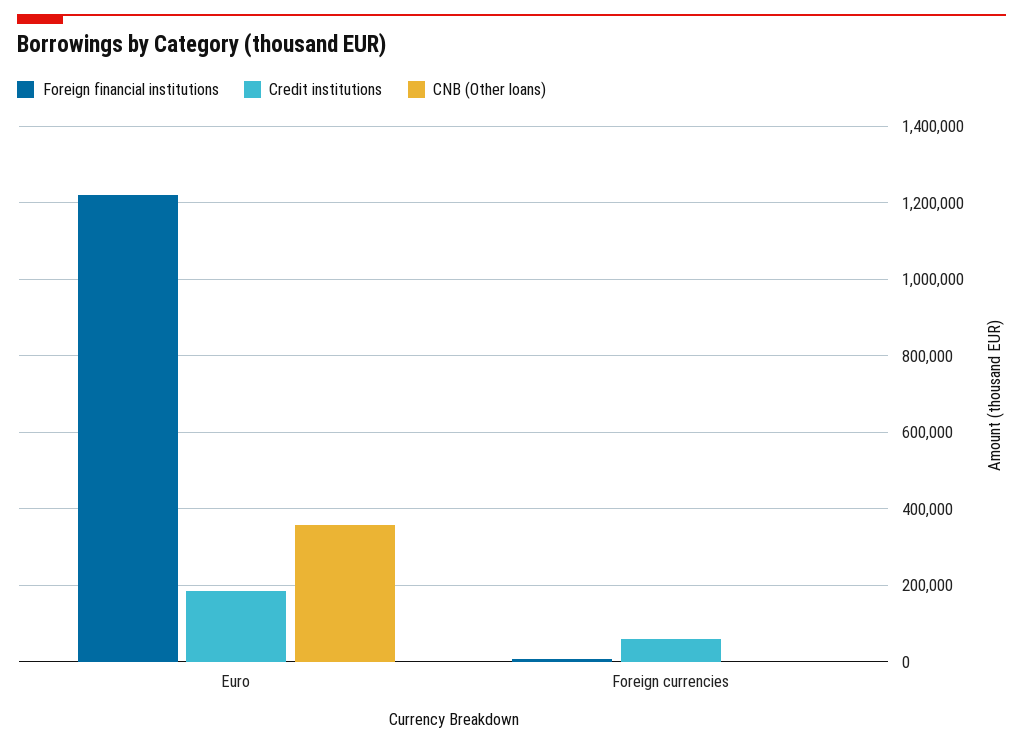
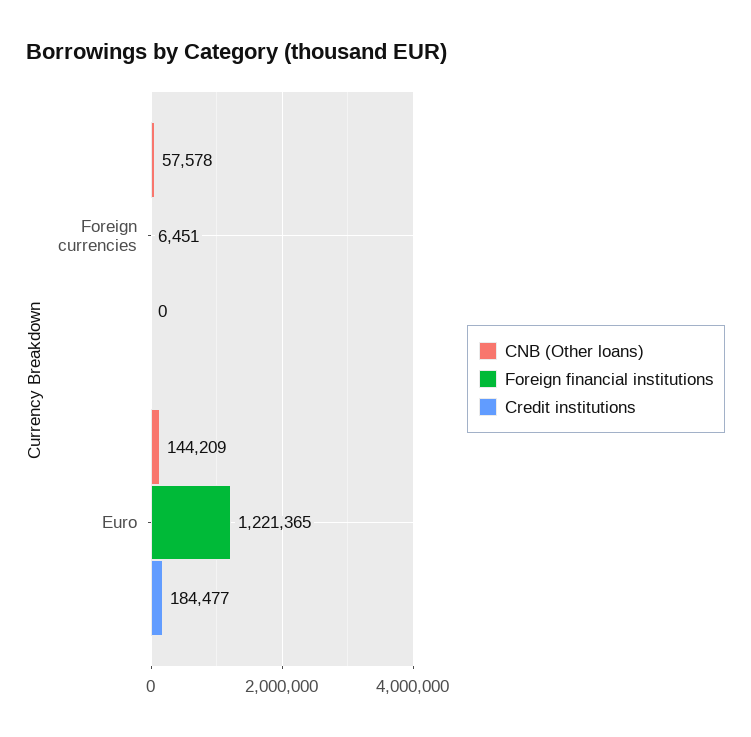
CNB (Other loans), Euro: 360000 -> 144209
Credit institutions, Foreign currencies: 60000 -> 0
CNB (Other loans), Foreign currencies: 0 -> 57578

